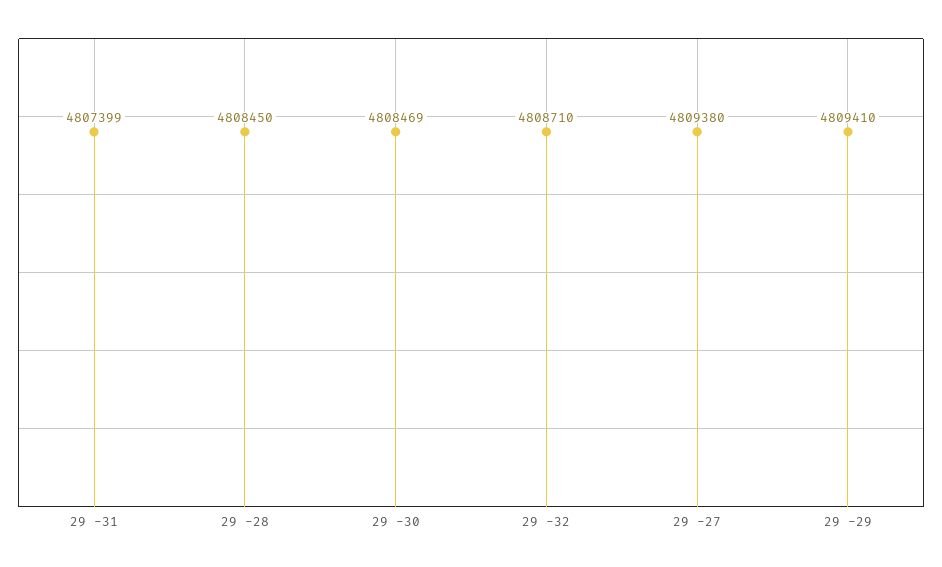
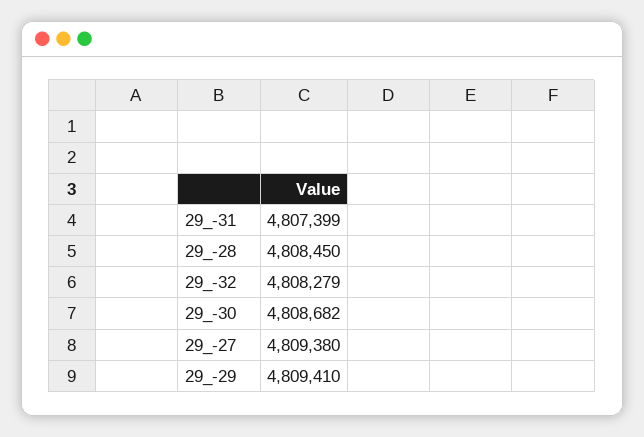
29 -30: 4808469 -> 4808682
29 -32: 4808710 -> 4808279

